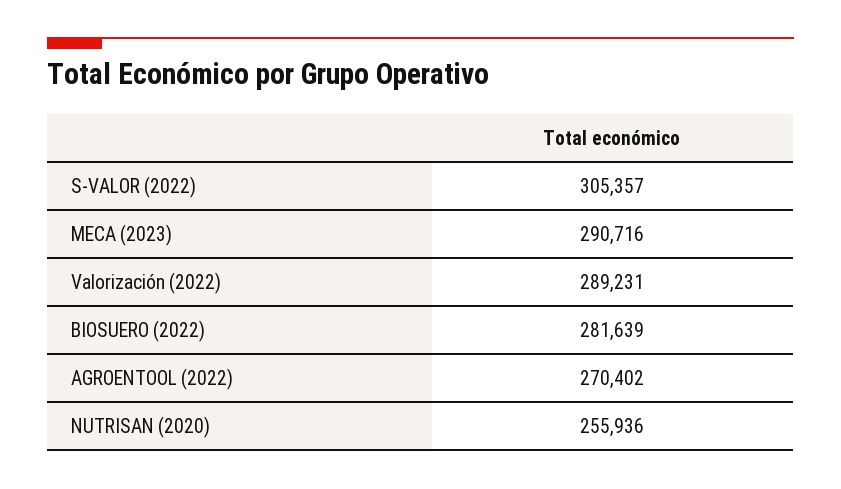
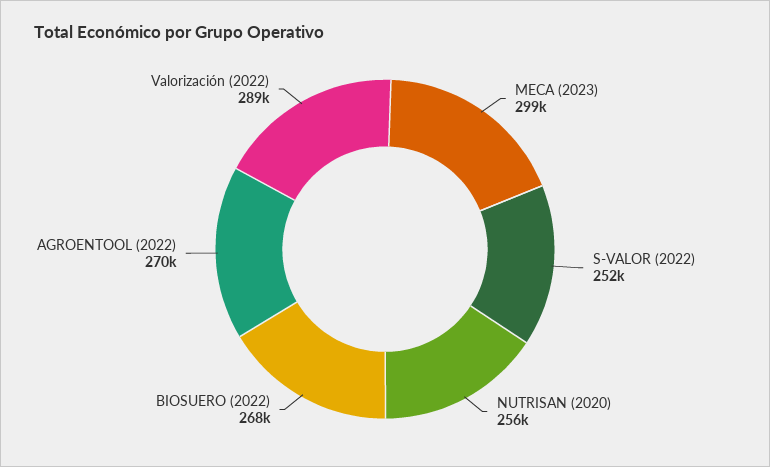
S-VALOR (2022): 305357 -> 252000
MECA (2023): 290716 -> 299000
BIOSUERO (2022): 281639 -> 268000

